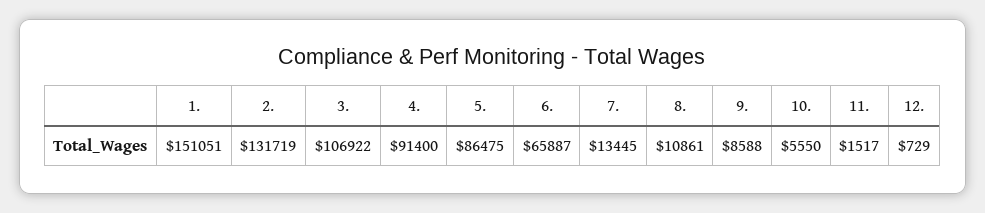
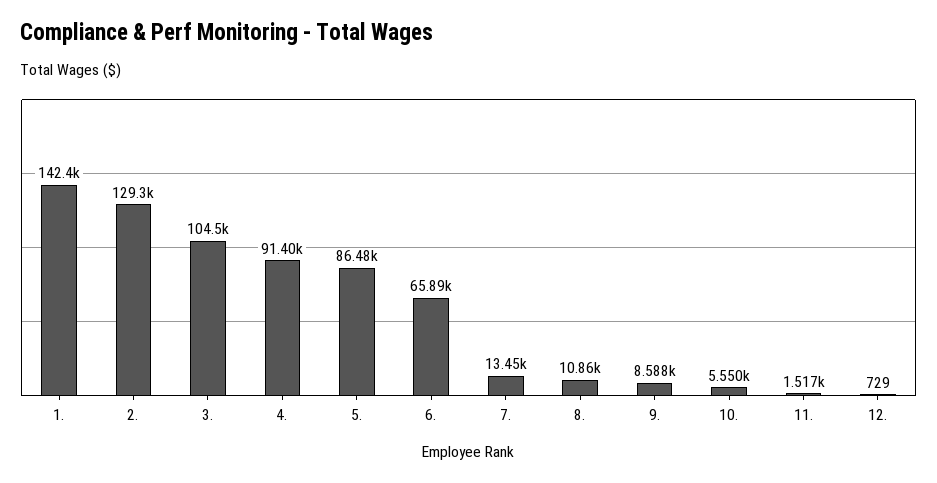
1.: 151051 -> 142400
2.: 131719 -> 129300
3.: 106922 -> 104500

